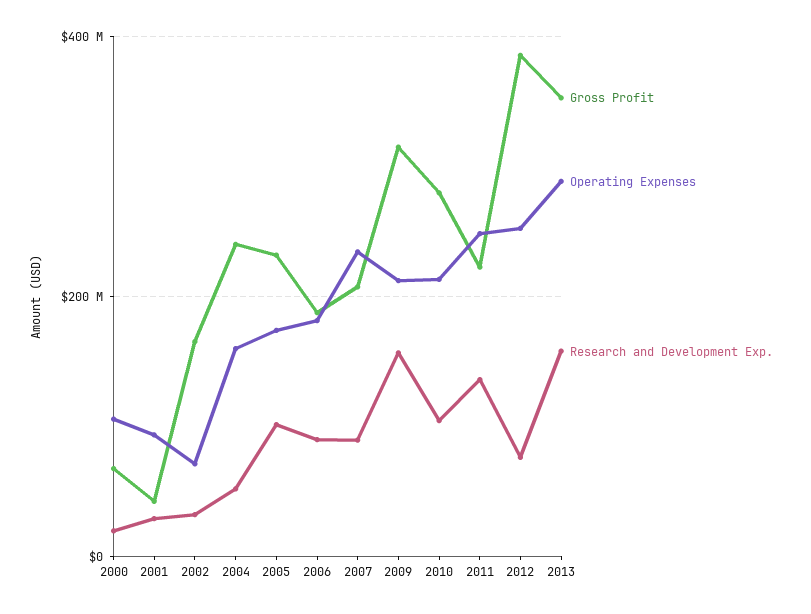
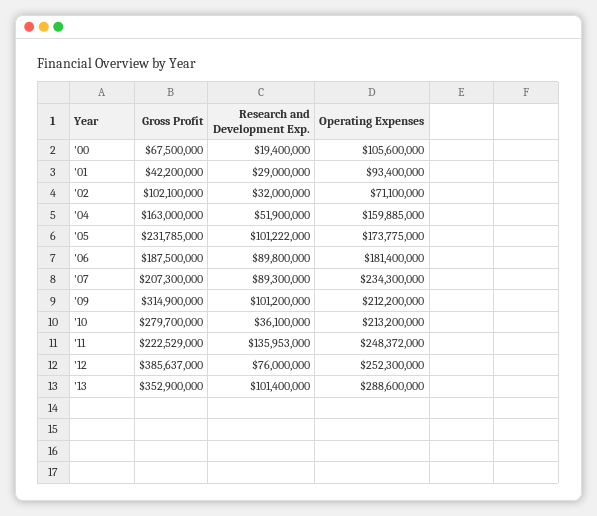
Gross Profit, 2002: 160000000 -> 102100000
Gross Profit, 2004: 240000000 -> 163000000
Research and Development Exp., 2009: 160000000 -> 101200000
Research and Development Exp., 2010: 100000000 -> 36100000
Research and Development Exp., 2013: 160000000 -> 101400000

